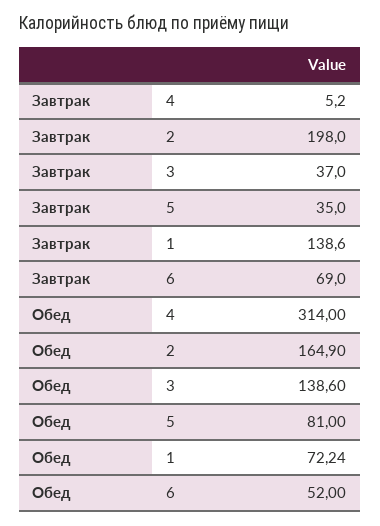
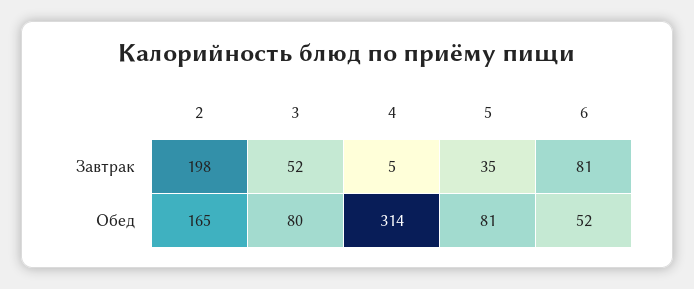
Завтрак, 3: 37 -> 52
Завтрак, 1: 138.6 -> none
Завтрак, 6: 69 -> 81
Обед, 3: 138.6 -> 80
Обед, 1: 72.24 -> none

